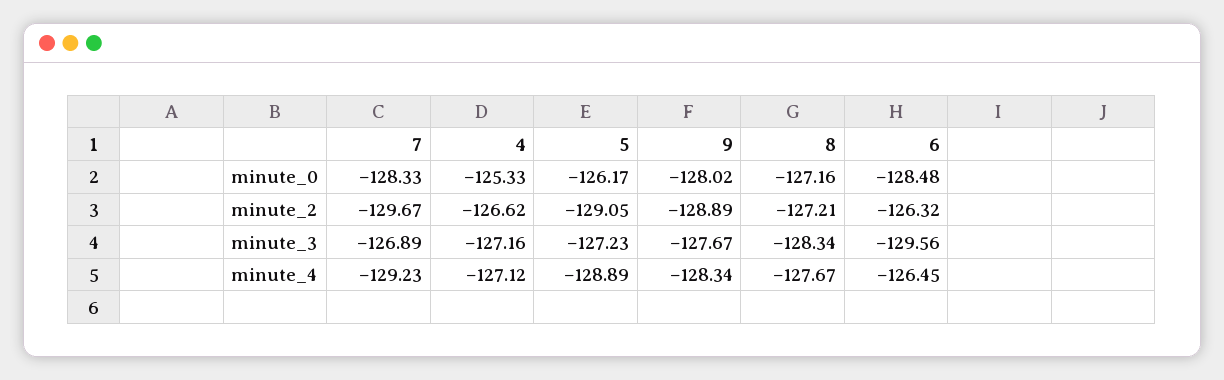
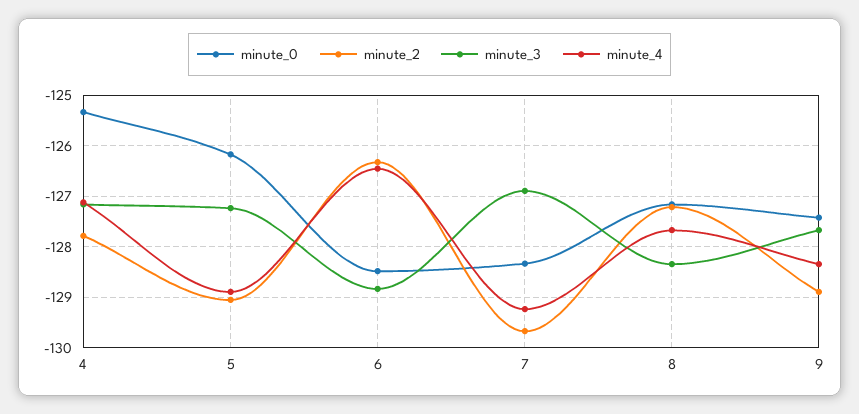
minute_0, 9: -128.02 -> -127.4
minute_2, 4: -126.62 -> -127.8
minute_3, 6: -129.56 -> -128.8

